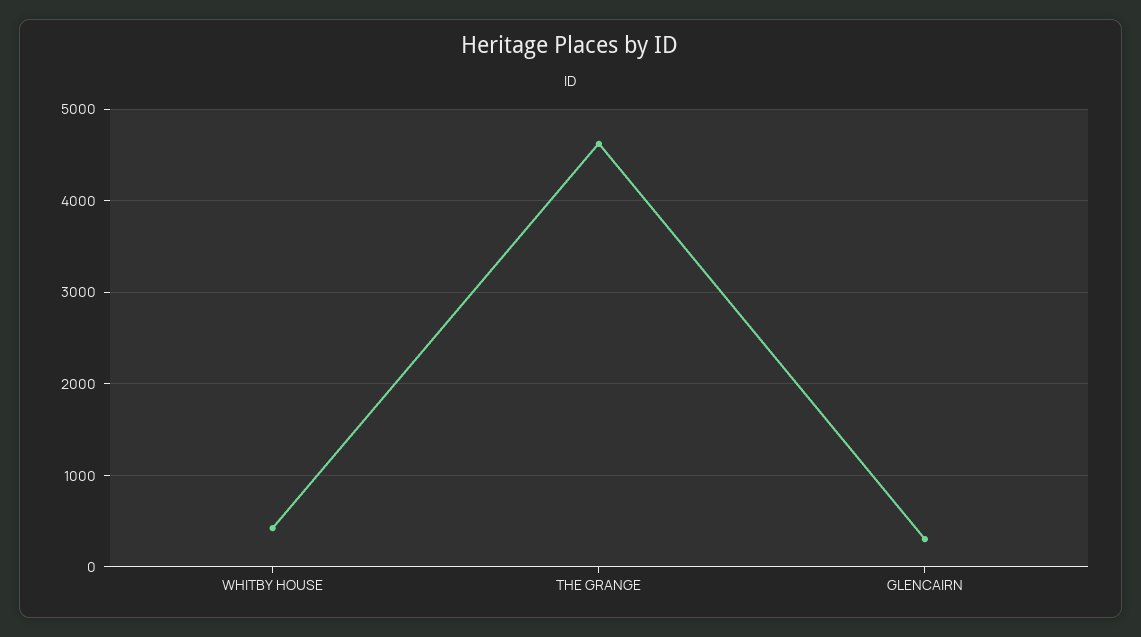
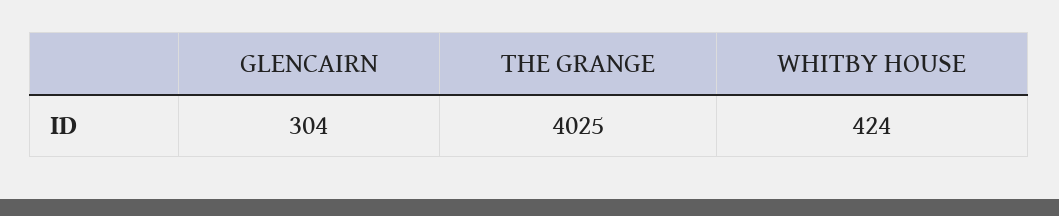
THE GRANGE: 4600 -> 4025

